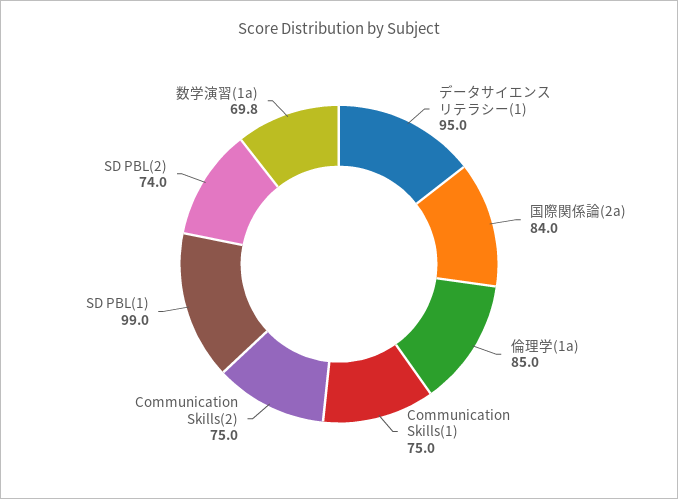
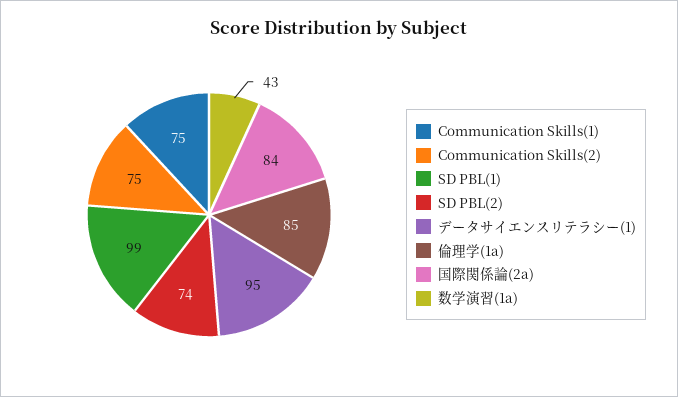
数学演習(1a): 69.8 -> 43

